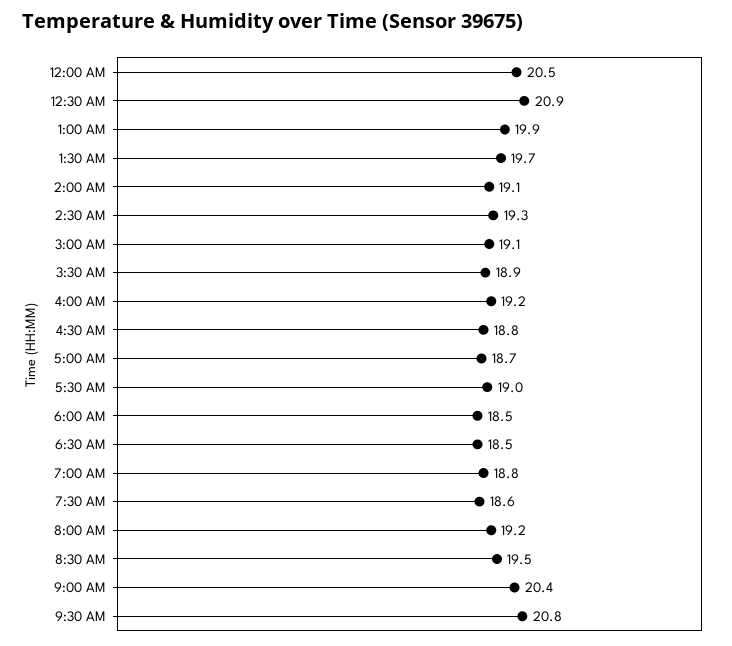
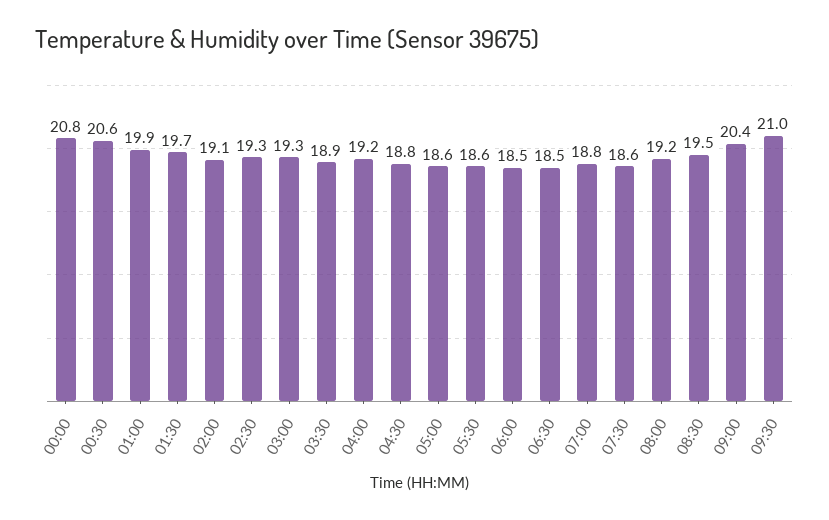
12:00 AM: 20.5 -> 20.8
12:30 AM: 20.9 -> 20.6
3:00 AM: 19.1 -> 19.3
5:00 AM: 18.7 -> 18.6
5:30 AM: 19 -> 18.6
9:30 AM: 20.8 -> 21

